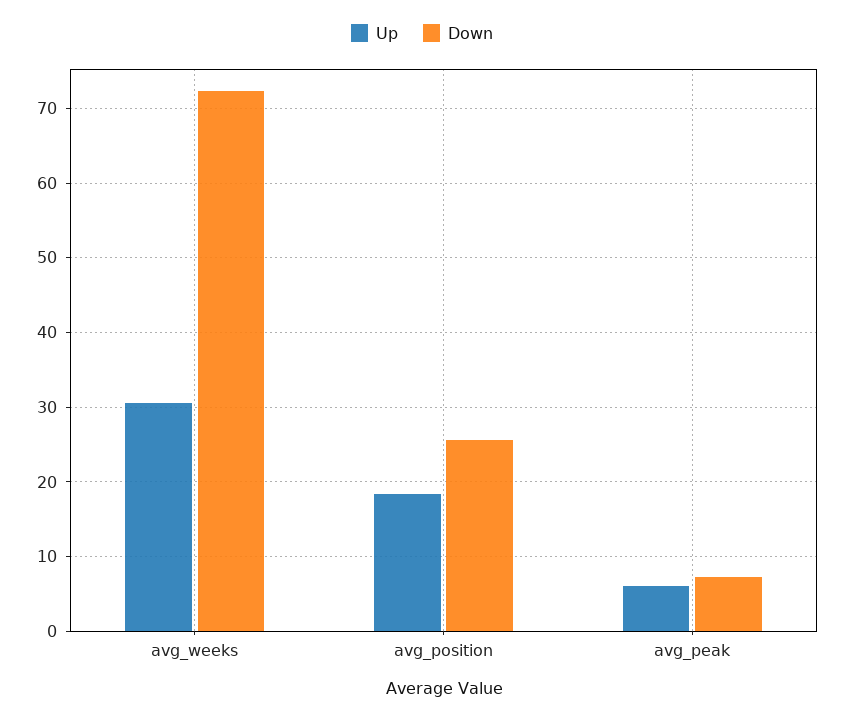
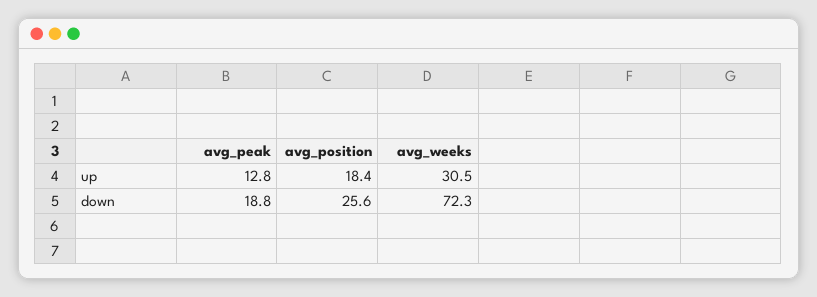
Up, avg_peak: 6 -> 12.8
Down, avg_peak: 7 -> 18.8

